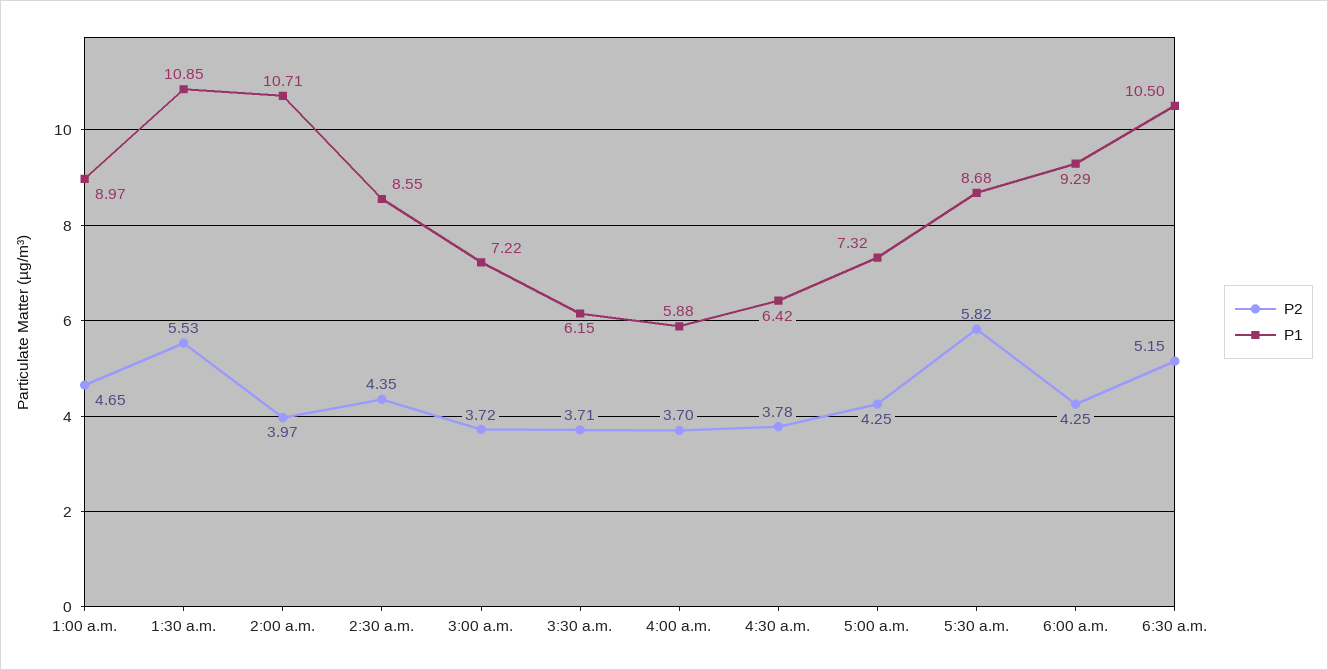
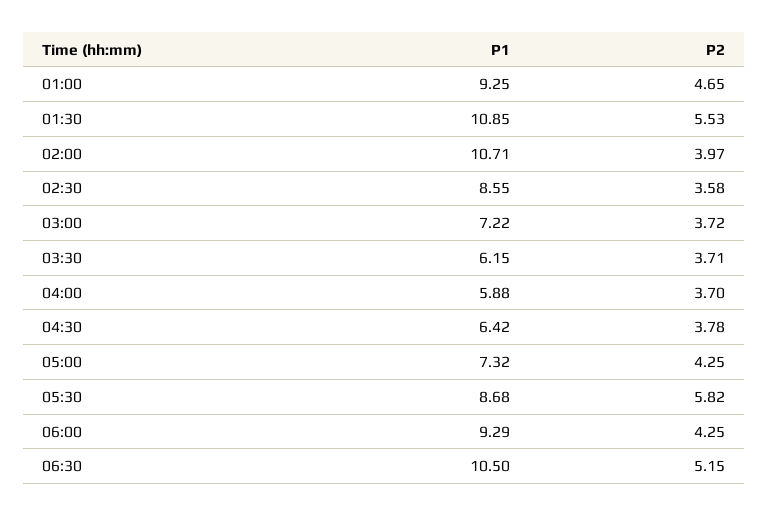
P1, 1:00 a.m.: 8.97 -> 9.25
P2, 2:30 a.m.: 4.35 -> 3.58

